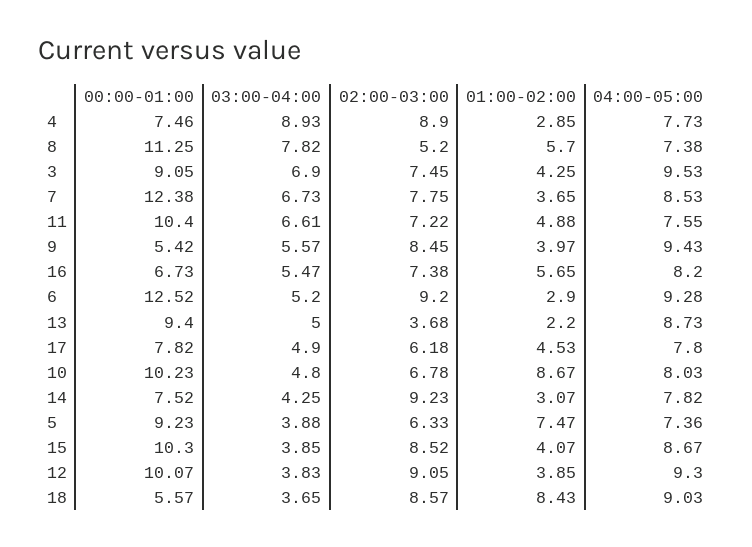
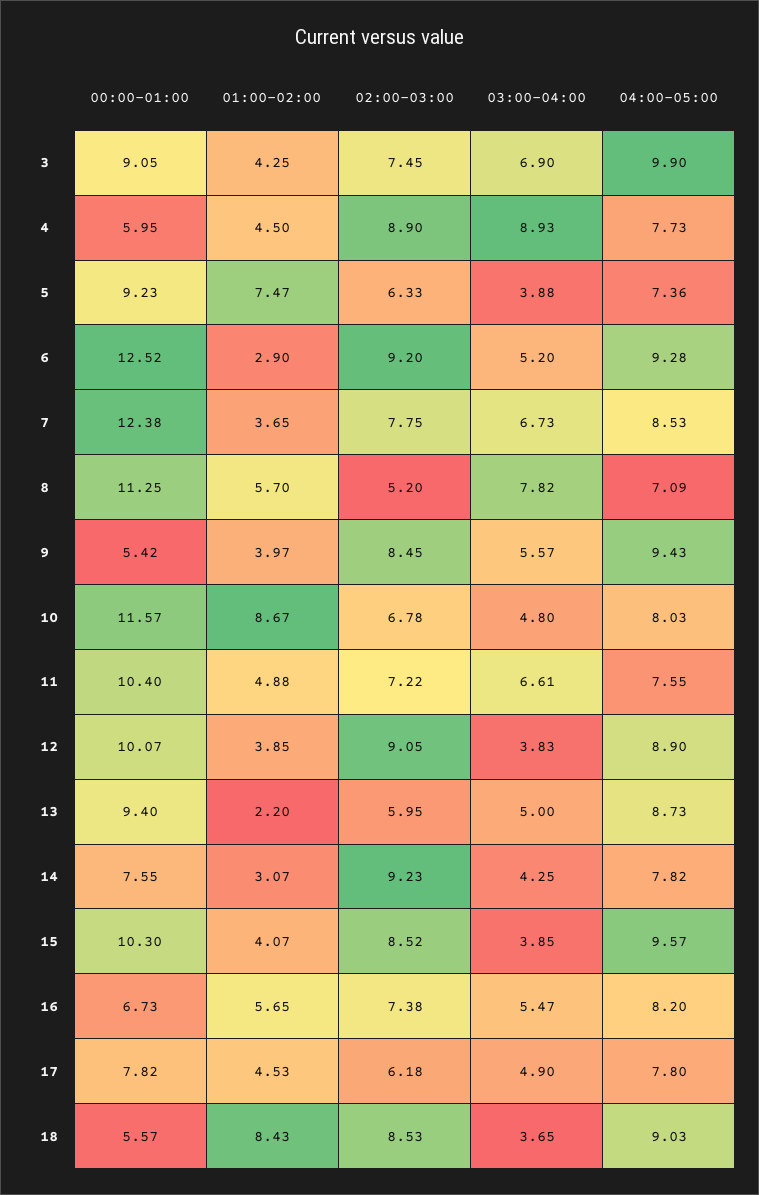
00:00-01:00, 4: 7.46 -> 5.95
01:00-02:00, 4: 2.85 -> 4.5
04:00-05:00, 8: 7.38 -> 7.09
04:00-05:00, 3: 9.53 -> 9.9
02:00-03:00, 13: 3.68 -> 5.95
00:00-01:00, 10: 10.23 -> 11.57
00:00-01:00, 14: 7.52 -> 7.55
04:00-05:00, 15: 8.67 -> 9.57
04:00-05:00, 12: 9.3 -> 8.9
02:00-03:00, 18: 8.57 -> 8.53

